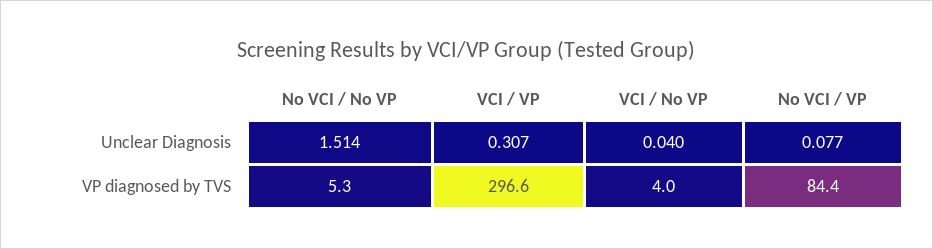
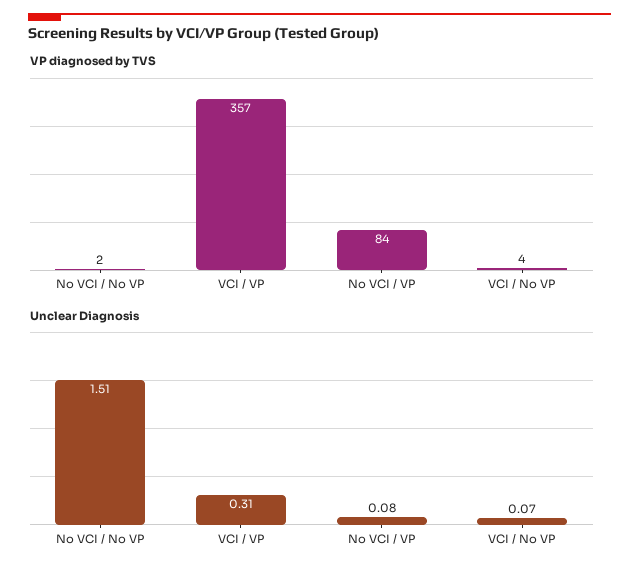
Unclear Diagnosis, VCI / No VP: 0.04 -> 0.07
VP diagnosed by TVS, No VCI / No VP: 5.3 -> 2
VP diagnosed by TVS, VCI / VP: 296.6 -> 357

